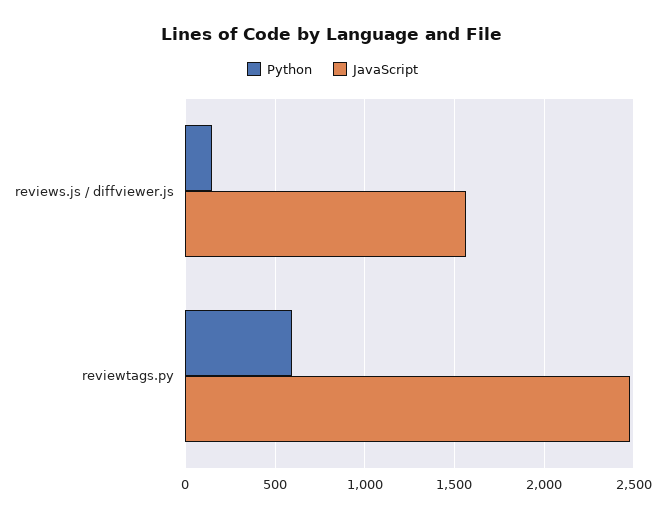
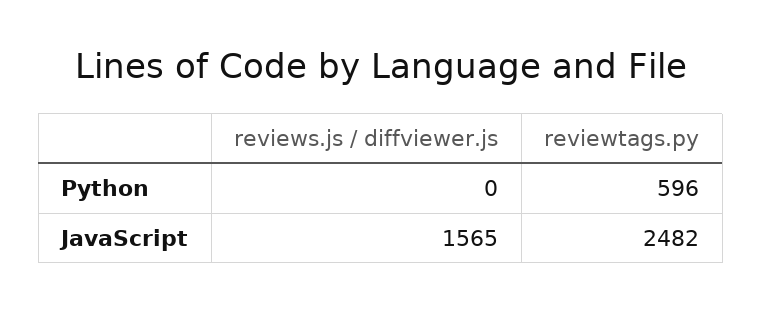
Python, reviews.js / diffviewer.js: 150 -> 0

